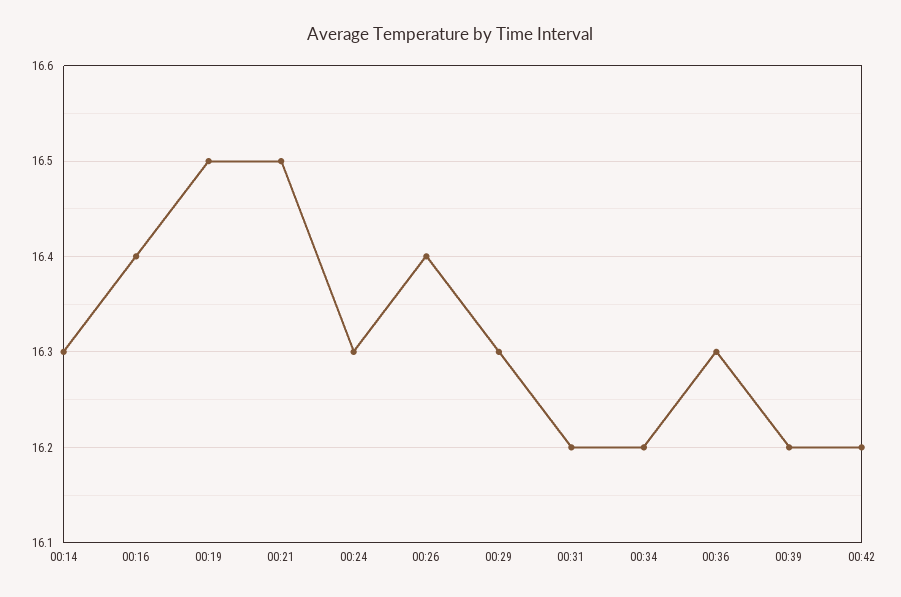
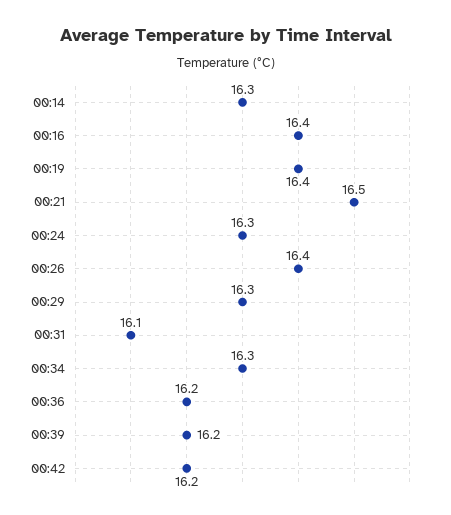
00:19: 16.5 -> 16.4
00:31: 16.2 -> 16.1
00:34: 16.2 -> 16.3
00:36: 16.3 -> 16.2

